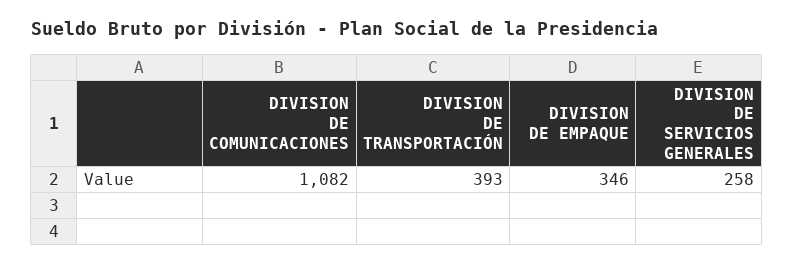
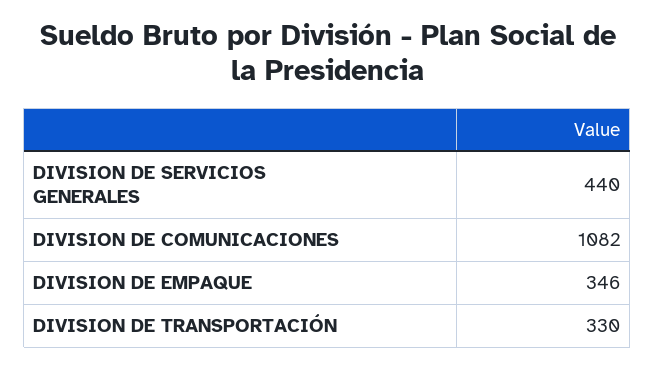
DIVISION DE TRANSPORTACIÓN: 393 -> 330
DIVISION DE SERVICIOS GENERALES: 258 -> 440

